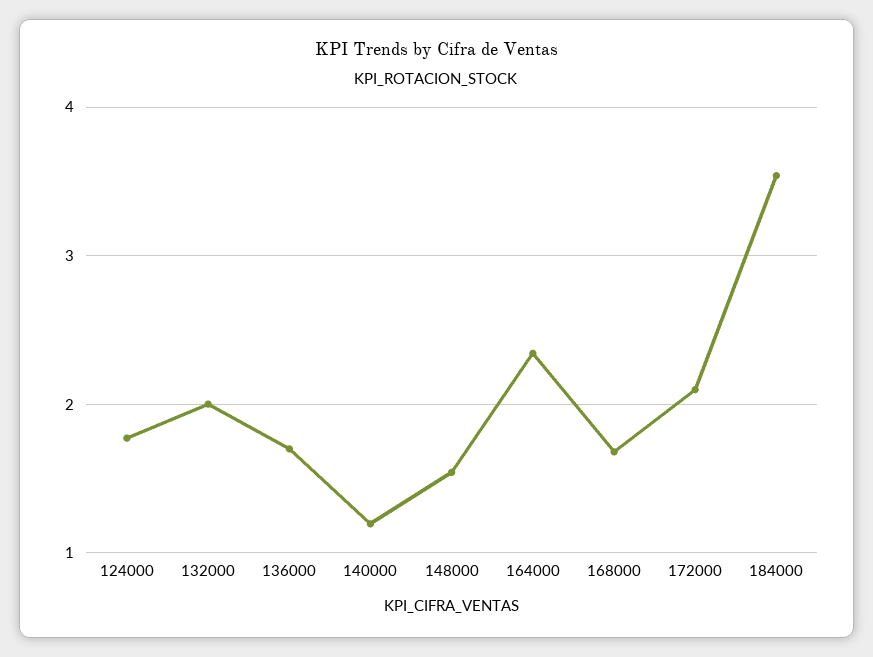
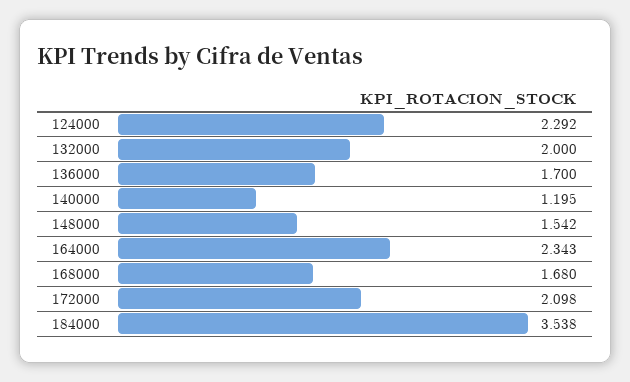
124000: 1.8 -> 2.292

